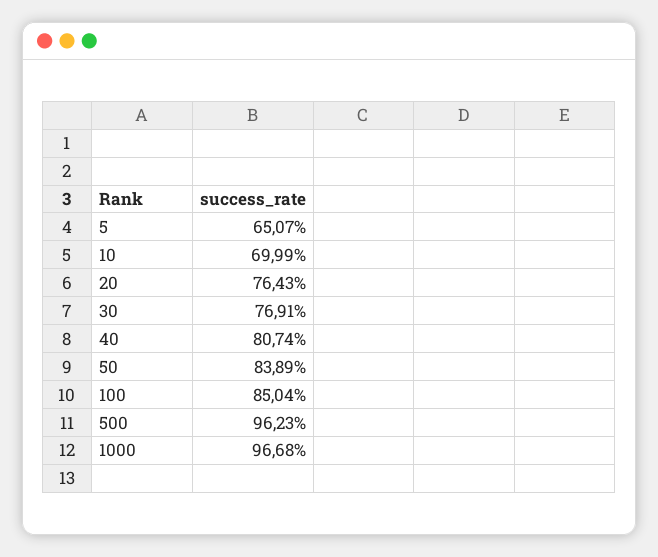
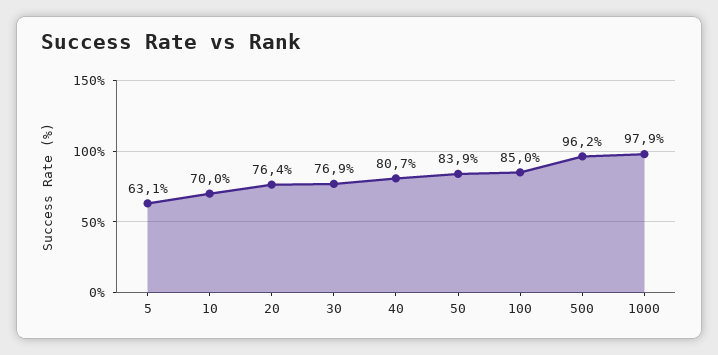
5: 65.07 -> 63.1
1000: 96.68 -> 97.9

